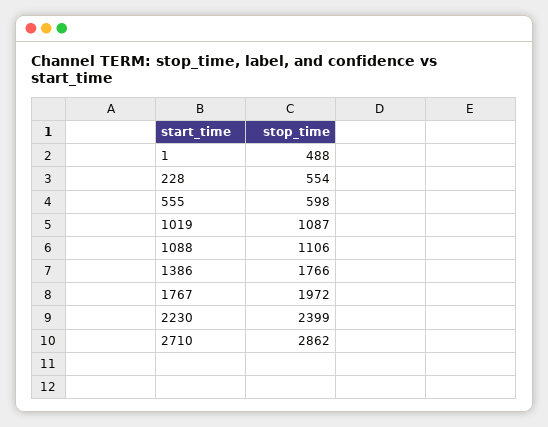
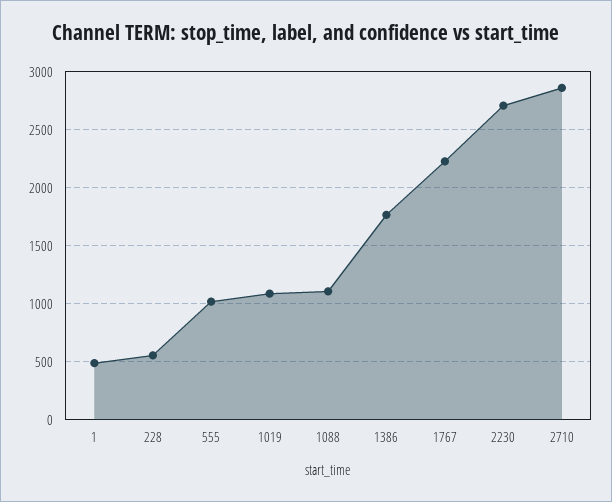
555: 598 -> 1000
1767: 1972 -> 2200
2230: 2399 -> 2700

